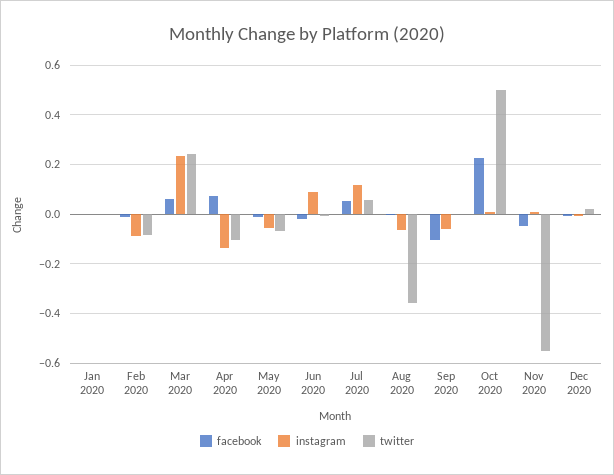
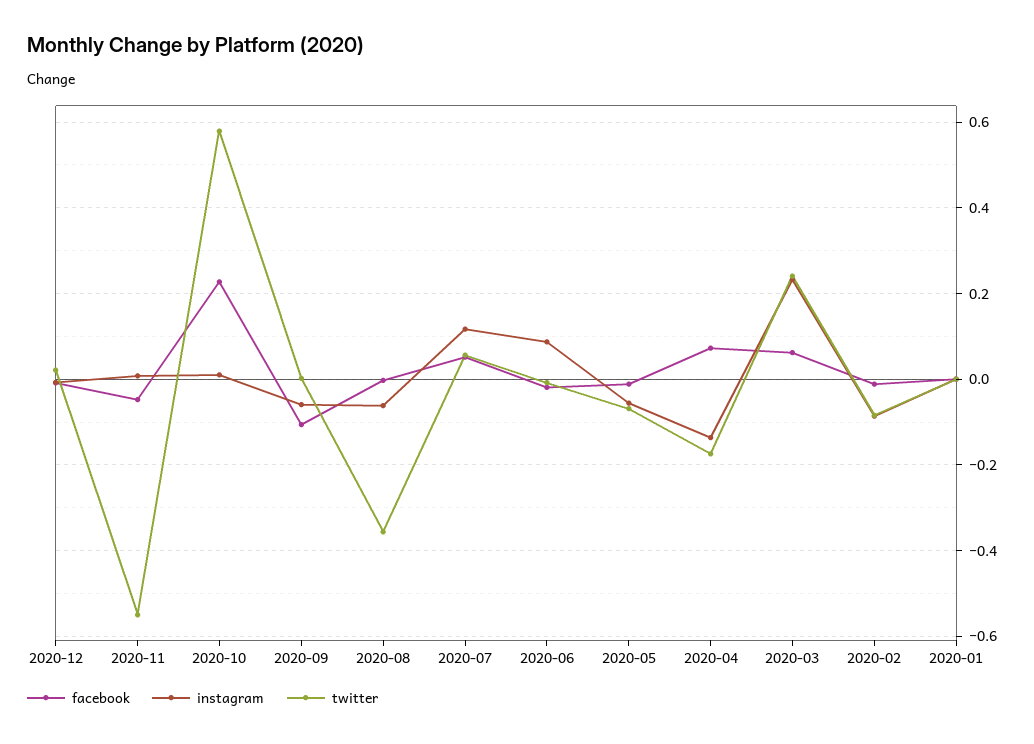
twitter, Apr 2020: -0.1 -> -0.18
twitter, Oct 2020: 0.5 -> 0.58

